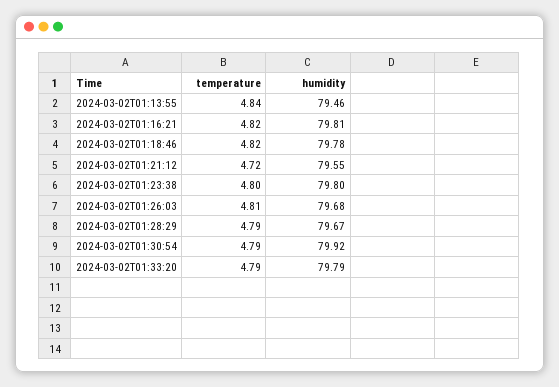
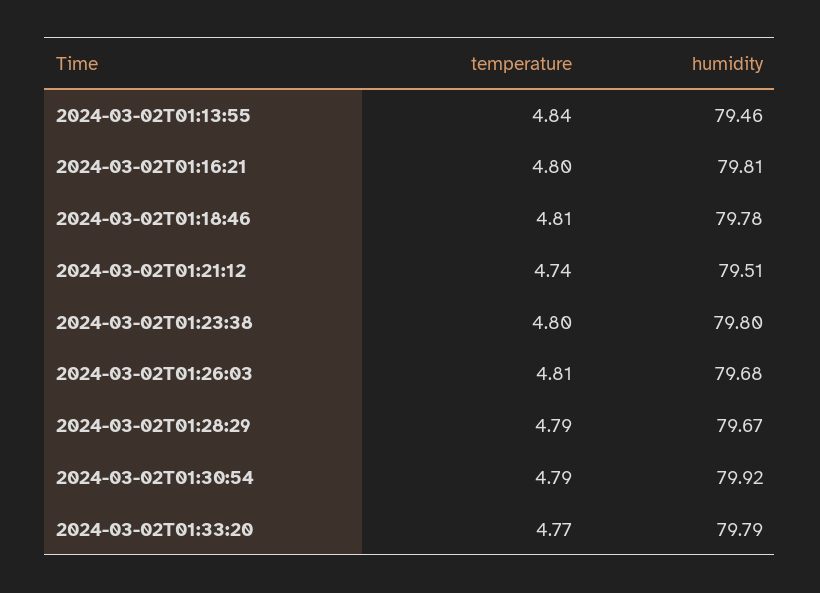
temperature, 2024-03-02T01:16:21: 4.82 -> 4.8
temperature, 2024-03-02T01:18:46: 4.82 -> 4.81
temperature, 2024-03-02T01:21:12: 4.72 -> 4.74
humidity, 2024-03-02T01:21:12: 79.55 -> 79.51
temperature, 2024-03-02T01:33:20: 4.79 -> 4.77

